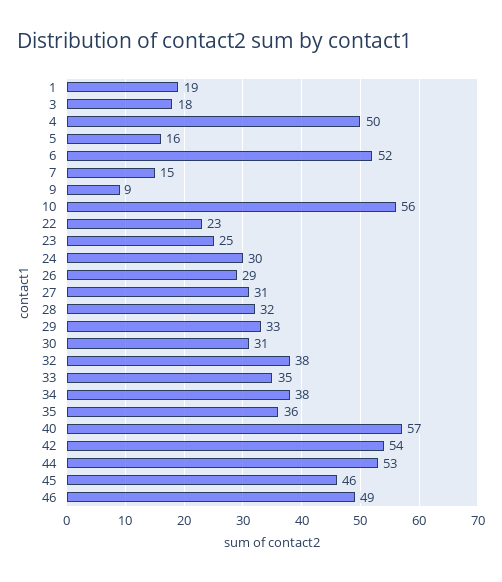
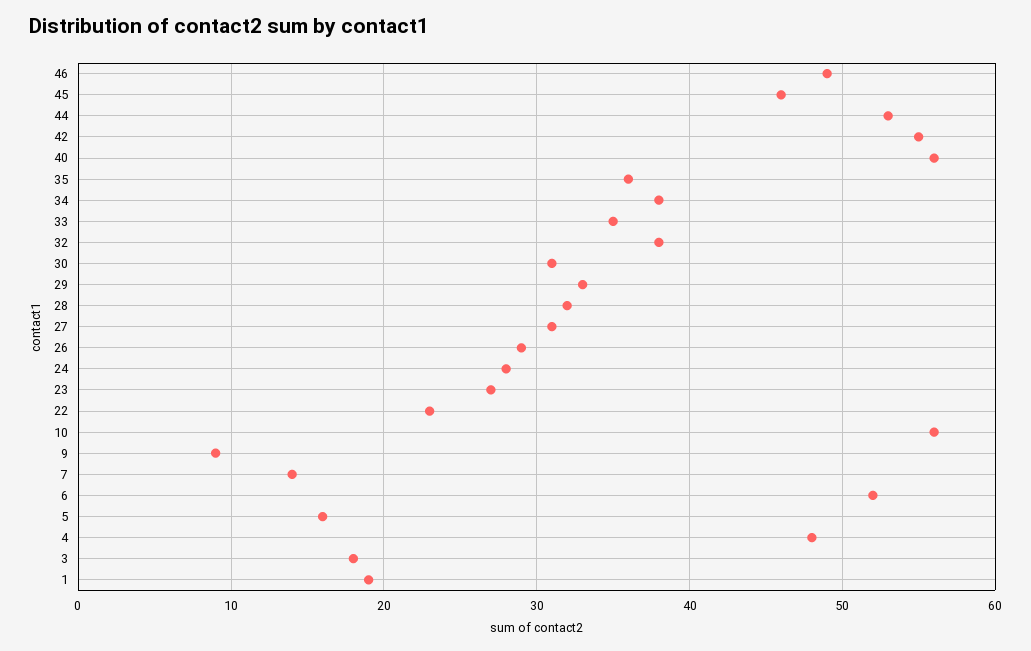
4: 50 -> 48
7: 15 -> 14
23: 25 -> 27
24: 30 -> 28
40: 57 -> 56
42: 54 -> 55

